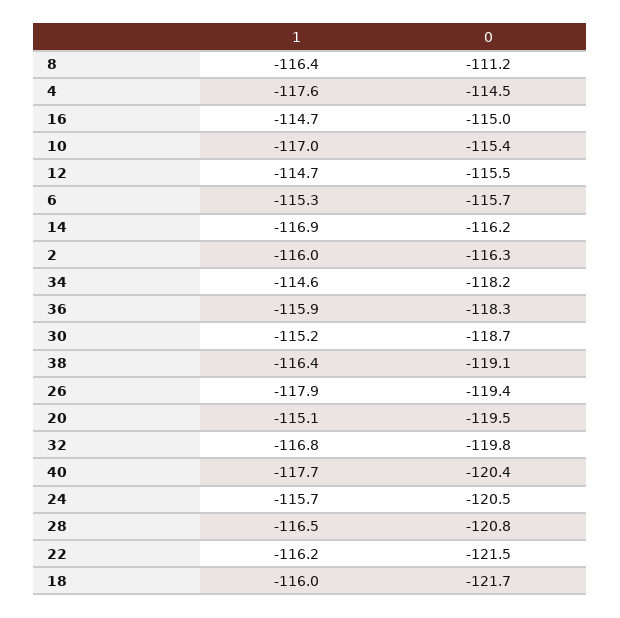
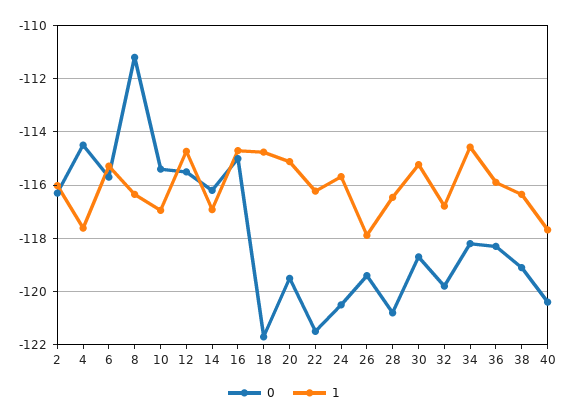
1, 18: -116 -> -114.75

